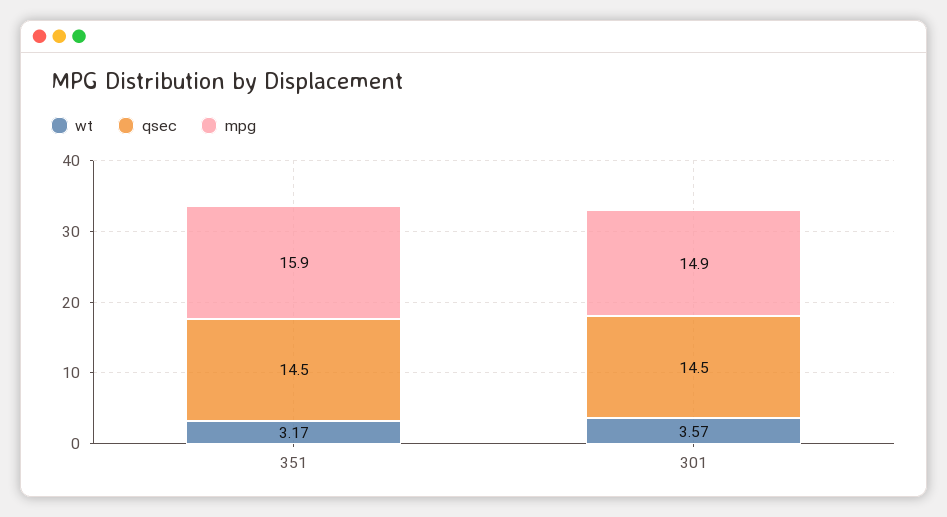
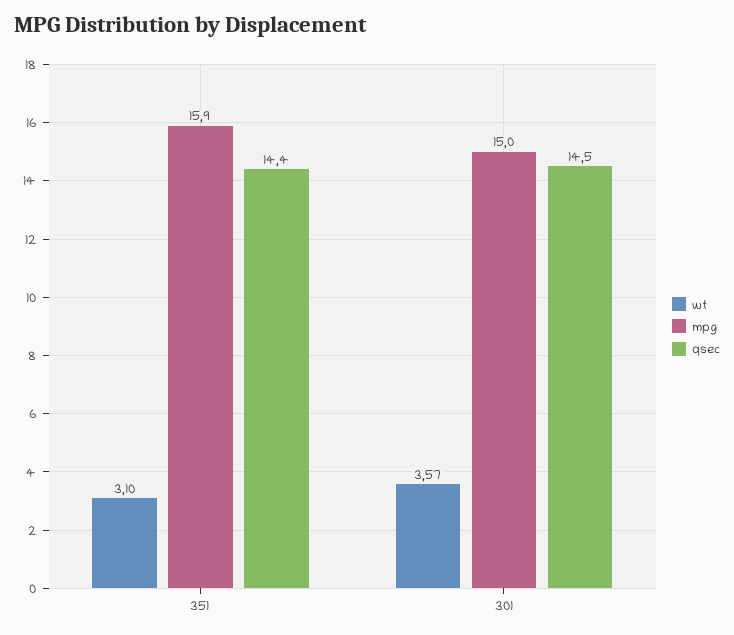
wt, 351: 3.17 -> 3.1
qsec, 351: 14.5 -> 14.4
mpg, 301: 14.9 -> 15

